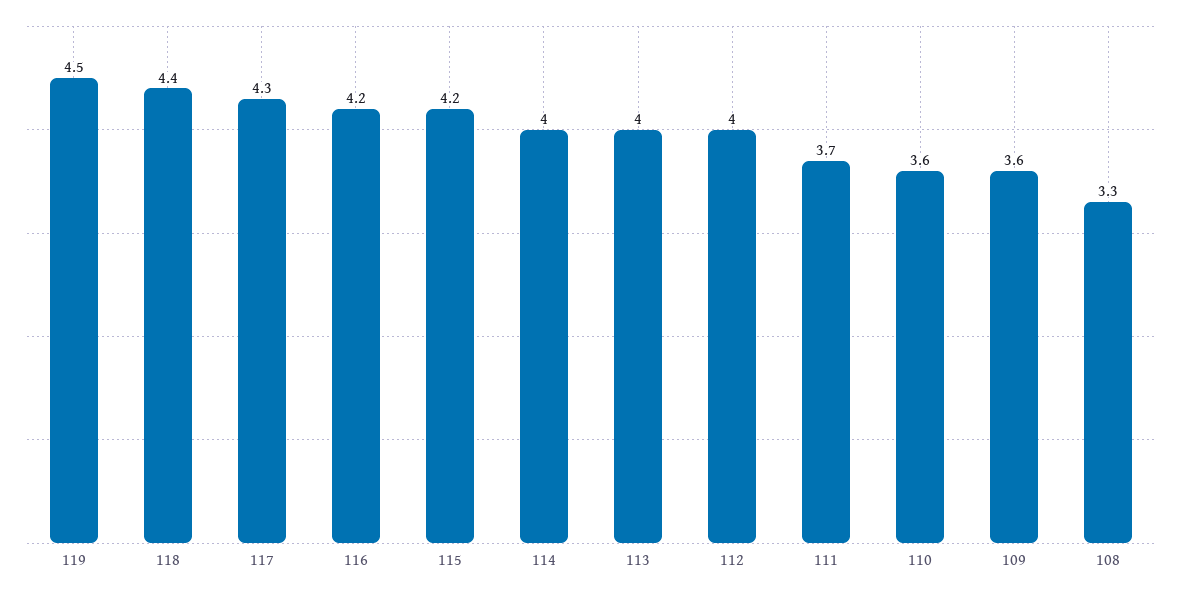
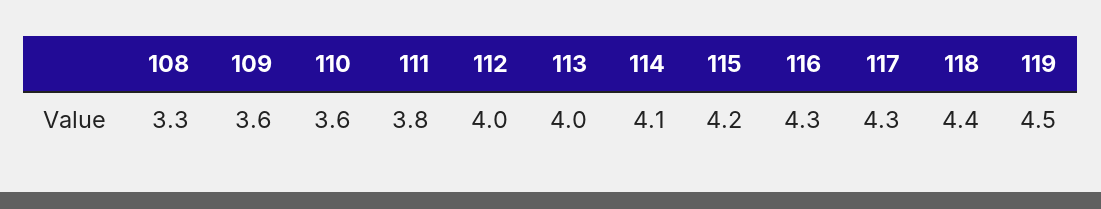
116: 4.2 -> 4.3
114: 4 -> 4.1
111: 3.7 -> 3.8

